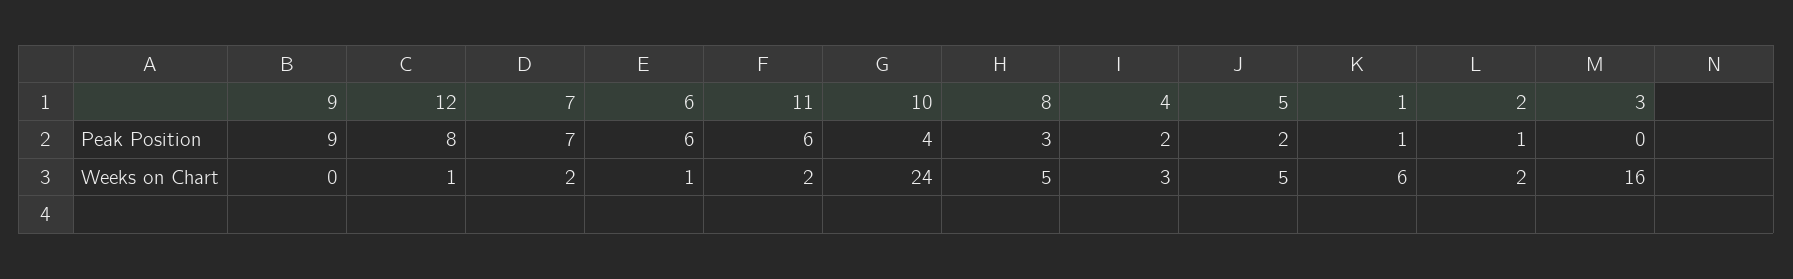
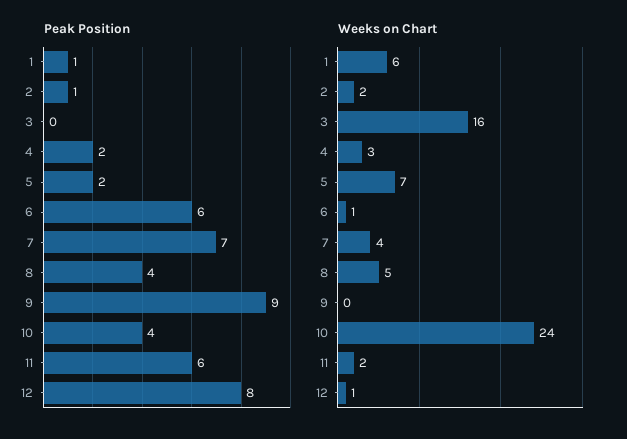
Peak Position, 8: 3 -> 4
Weeks on Chart, 7: 2 -> 4
Weeks on Chart, 5: 5 -> 7

